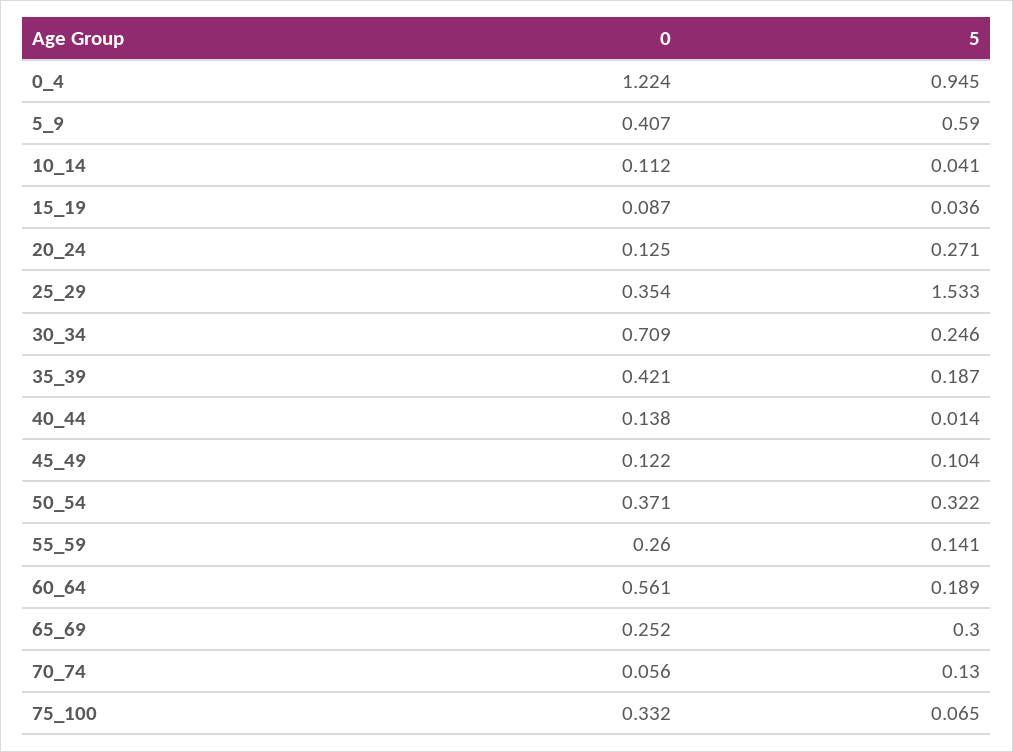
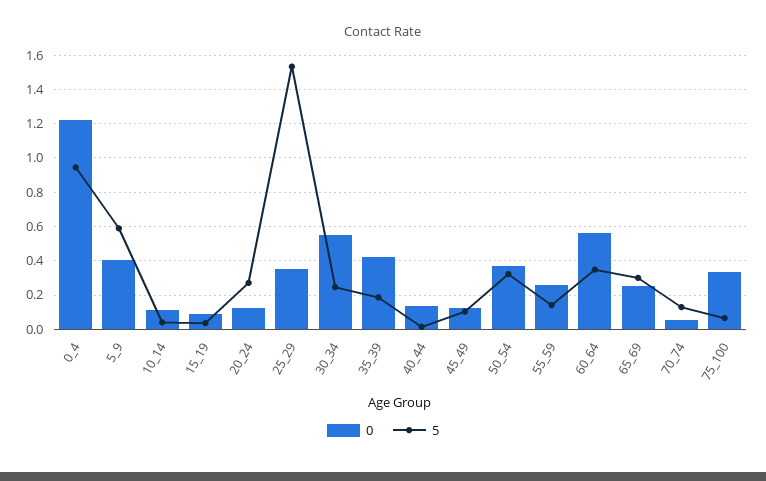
0, 30_34: 0.709 -> 0.55
5, 60_64: 0.189 -> 0.35

